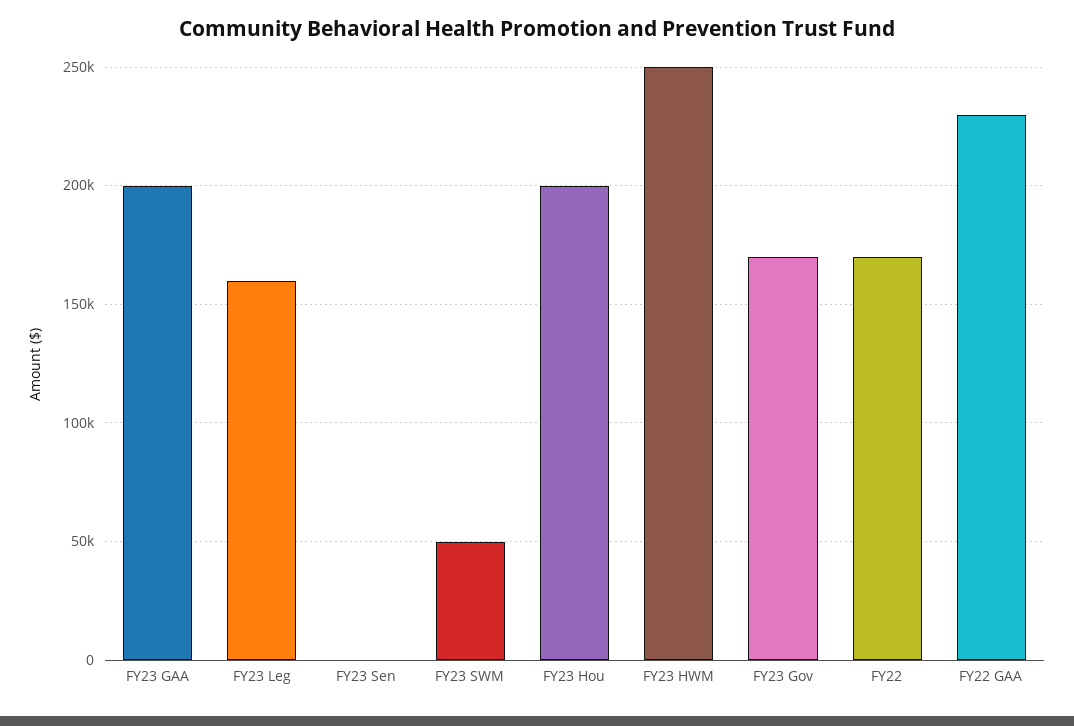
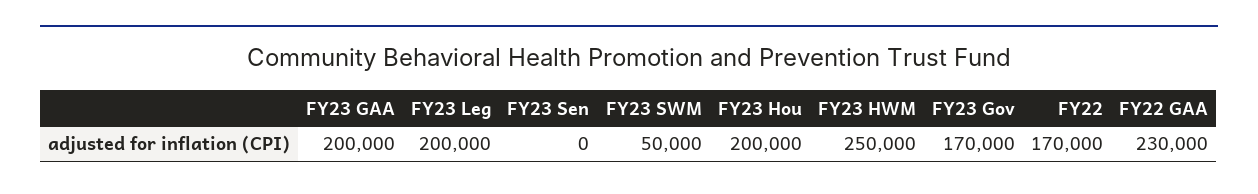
FY23 Leg: 160000 -> 200000

